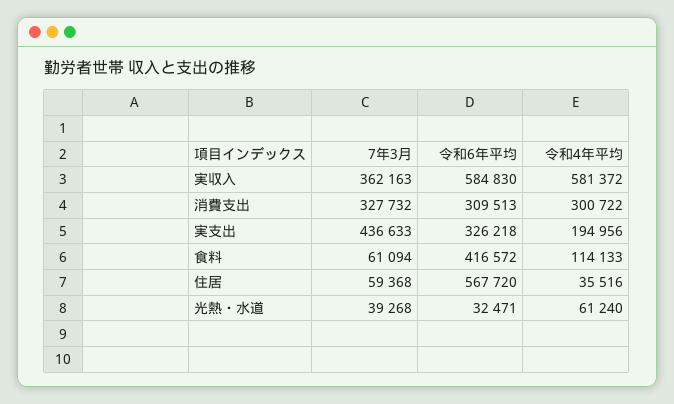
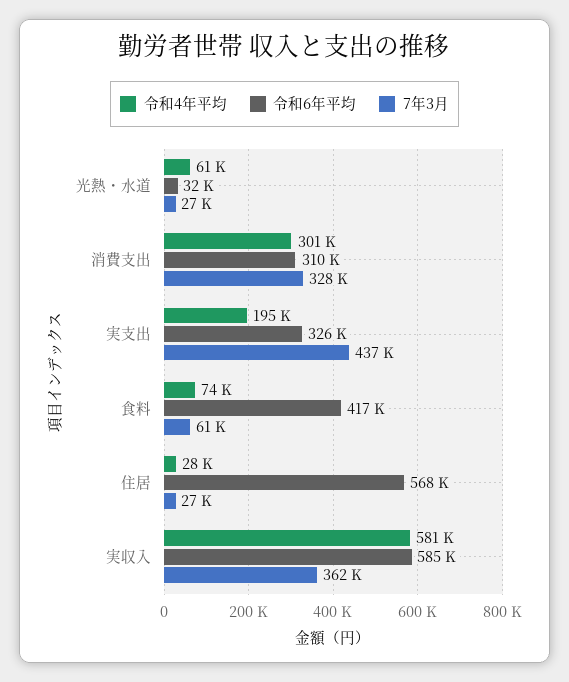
令和4年平均, 食料: 114133 -> 74000
7年3月, 住居: 59368 -> 27000
令和4年平均, 住居: 35516 -> 28000
7年3月, 光熱・水道: 39268 -> 27000

